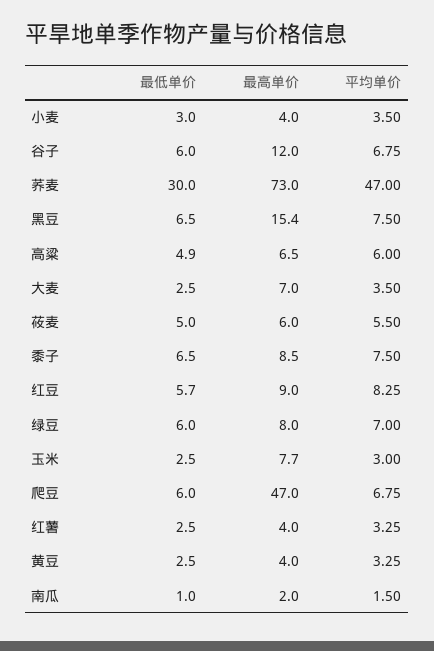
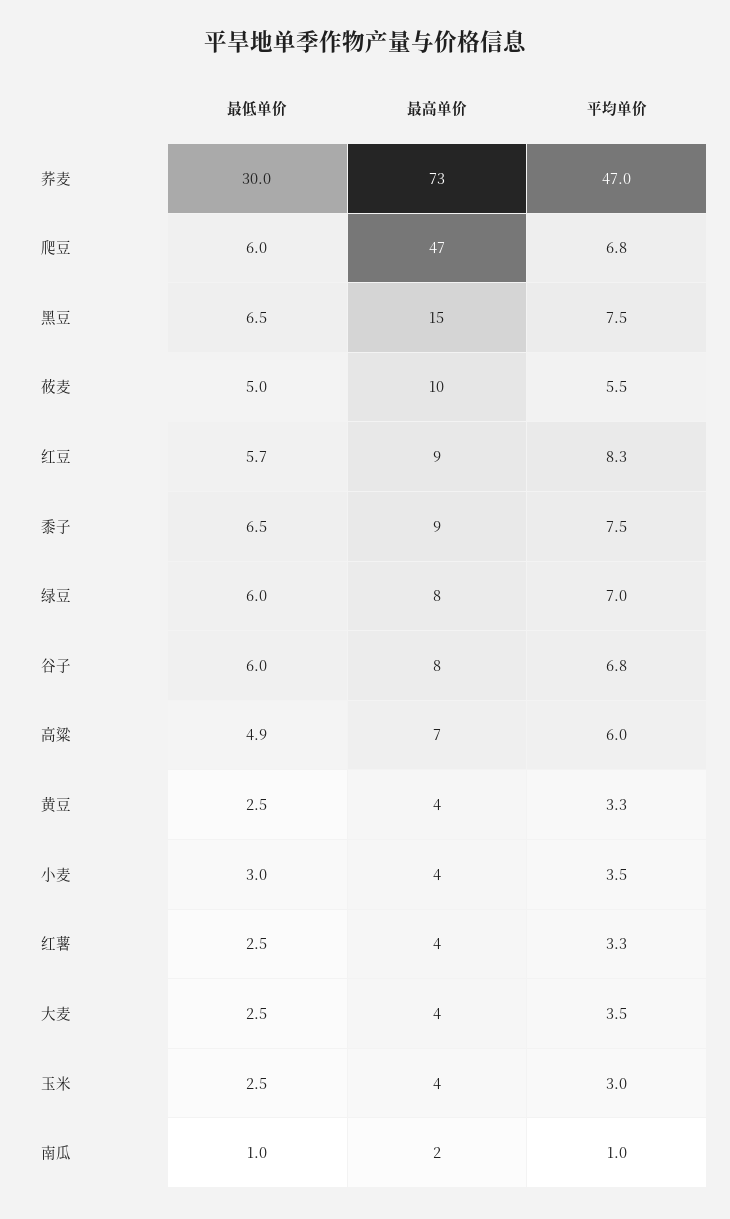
最高单价, 谷子: 12 -> 8
最高单价, 大麦: 7 -> 4
最高单价, 莜麦: 6 -> 10
最高单价, 玉米: 7.7 -> 4
平均单价, 南瓜: 1.5 -> 1

